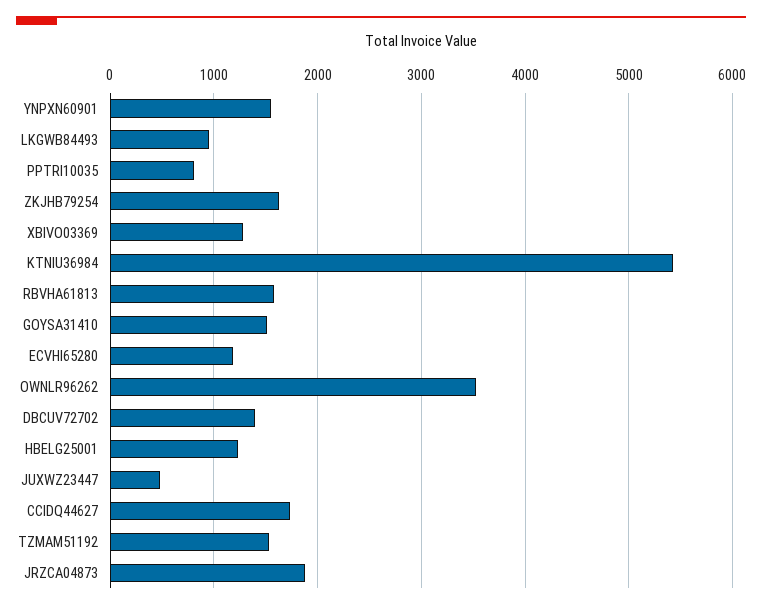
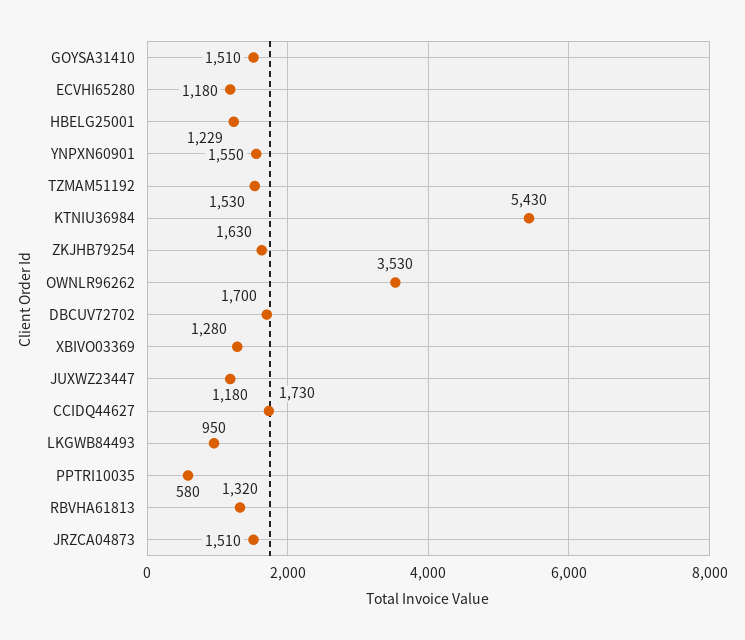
PPTRI10035: 800 -> 580
RBVHA61813: 1600 -> 1320
DBCUV72702: 1400 -> 1700
JUXWZ23447: 500 -> 1180
JRZCA04873: 1900 -> 1510

